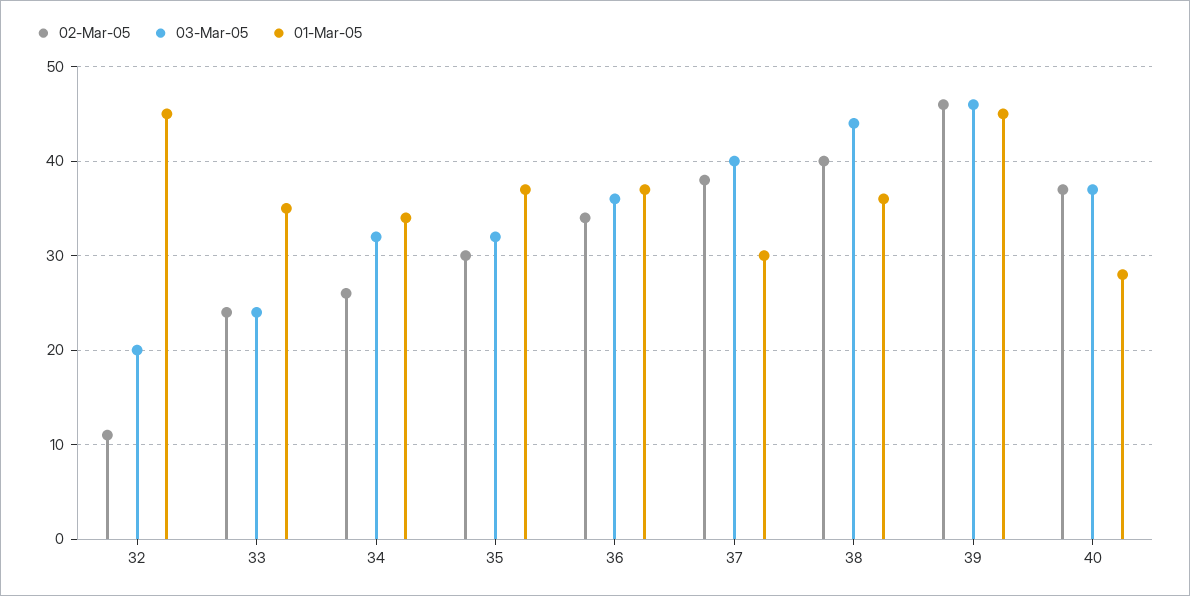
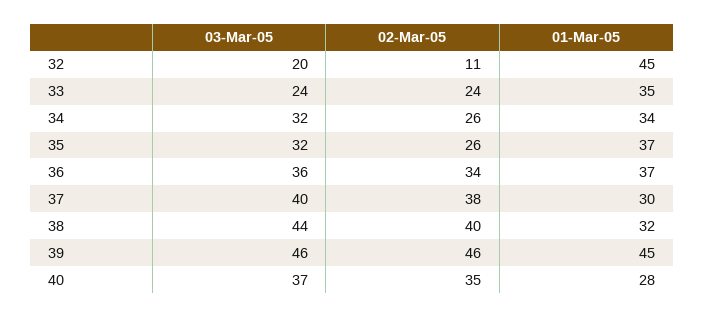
02-Mar-05, 35: 30 -> 26
01-Mar-05, 38: 36 -> 32
02-Mar-05, 40: 37 -> 35

